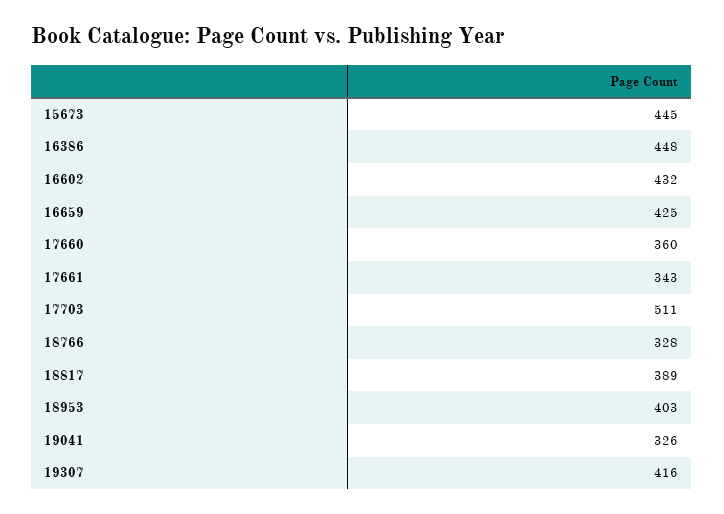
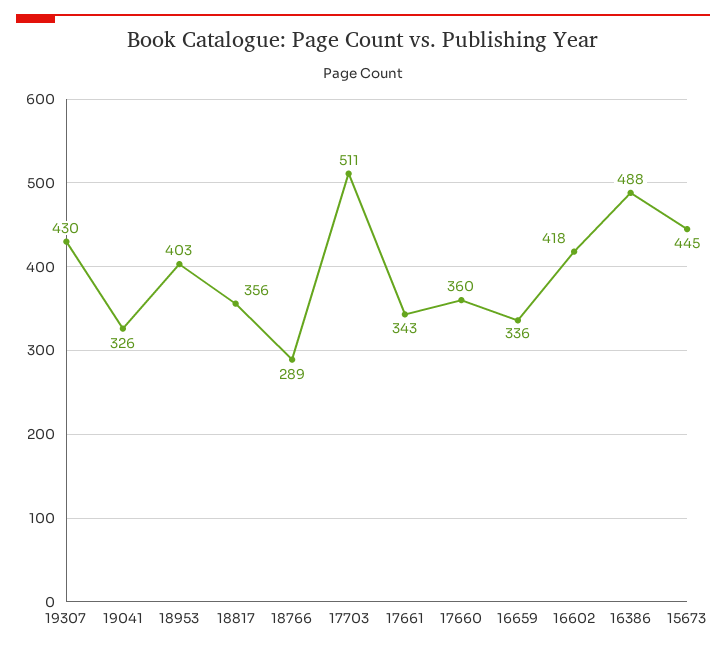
16386: 448 -> 488
16602: 432 -> 418
16659: 425 -> 336
18766: 328 -> 289
18817: 389 -> 356
19307: 416 -> 430

